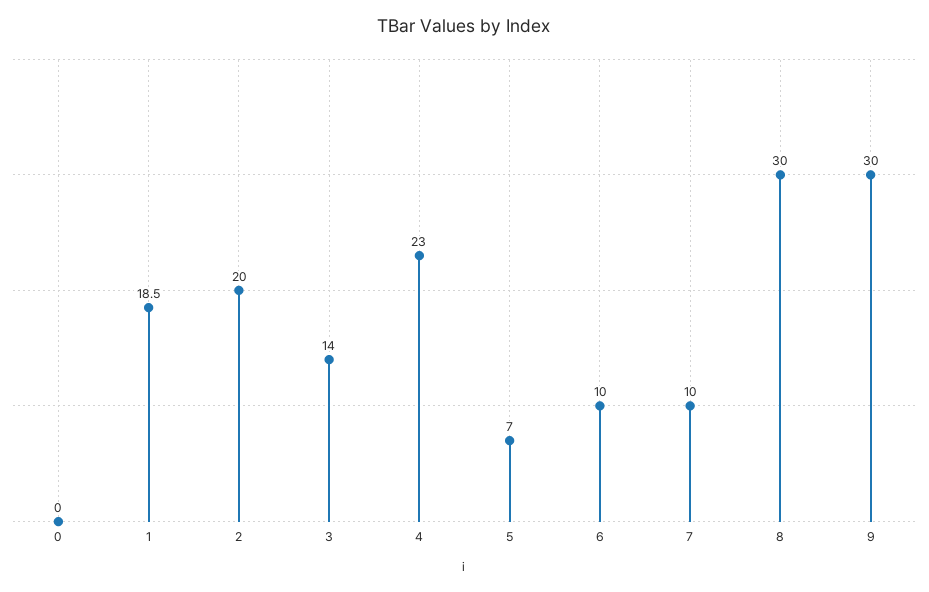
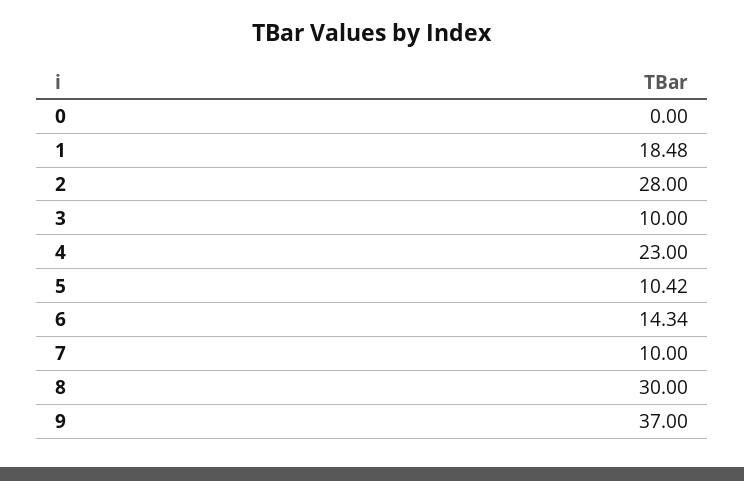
2: 20 -> 28
3: 14 -> 10
5: 7 -> 10.42
6: 10 -> 14.34
9: 30 -> 37

